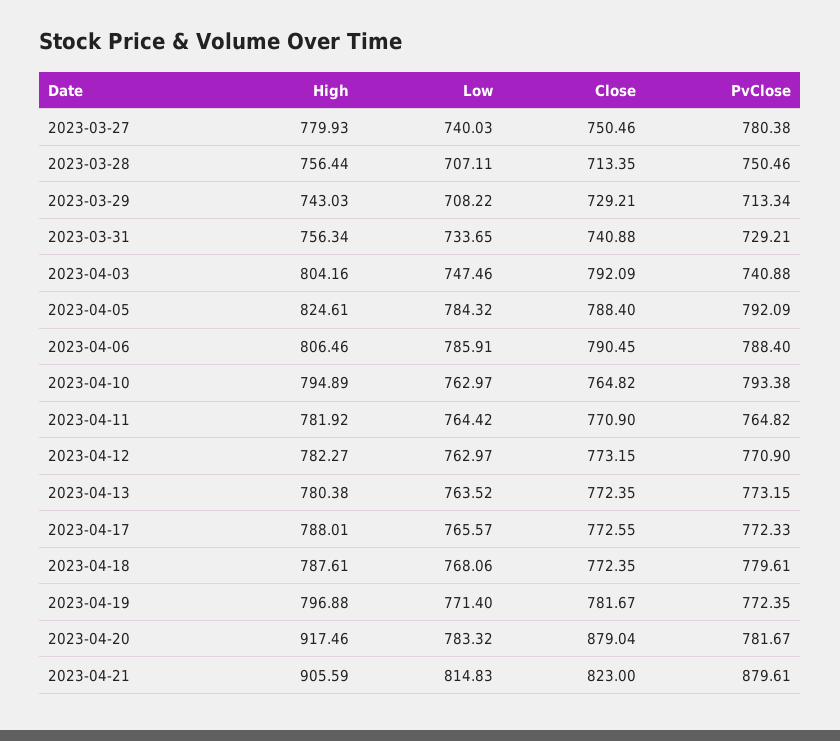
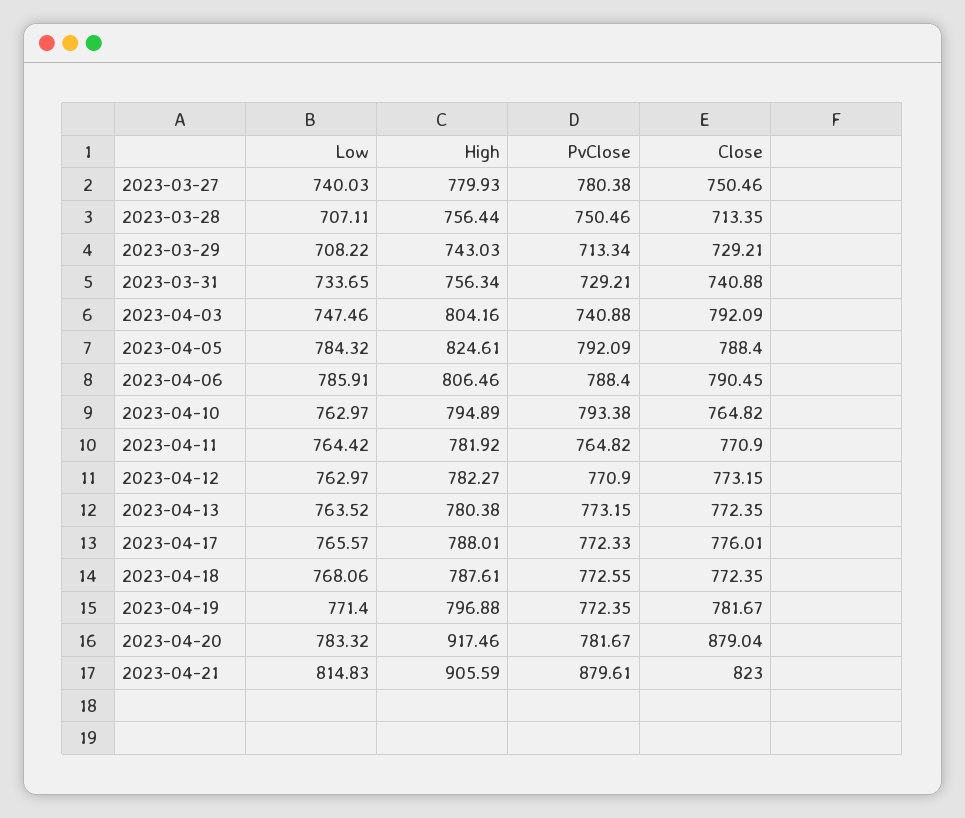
Close, 2023-04-17: 772.55 -> 776.01
PvClose, 2023-04-18: 779.61 -> 772.55

